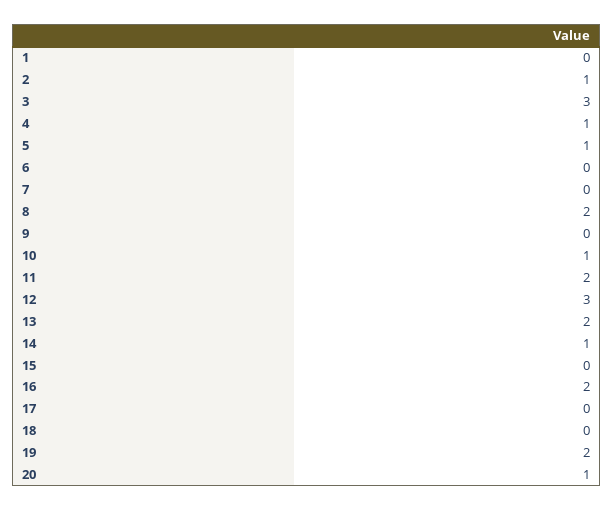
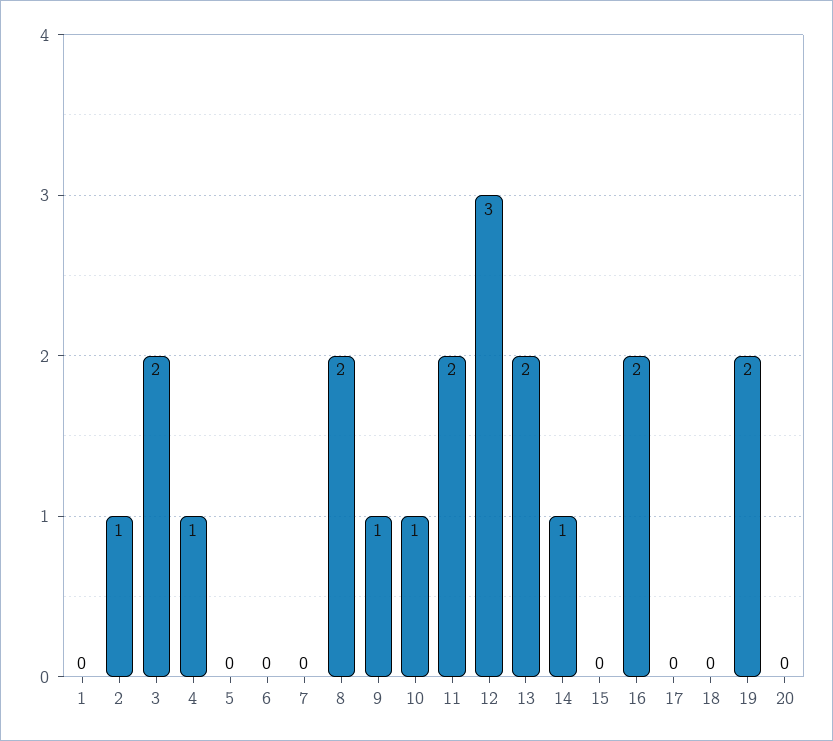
3: 3 -> 2
5: 1 -> 0
9: 0 -> 1
20: 1 -> 0

